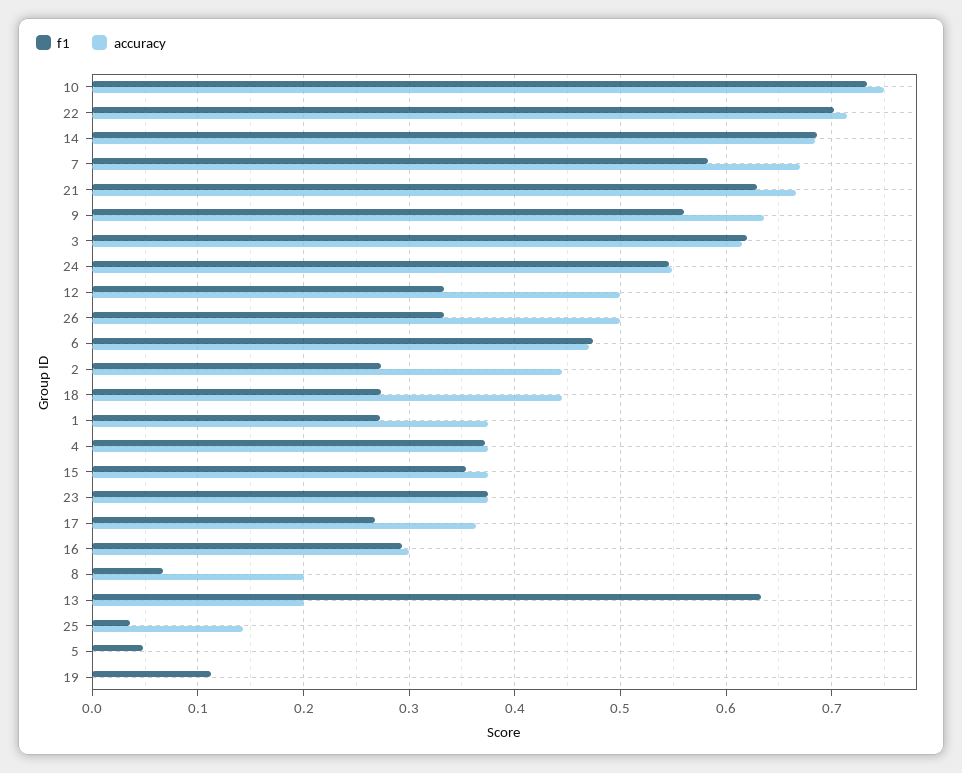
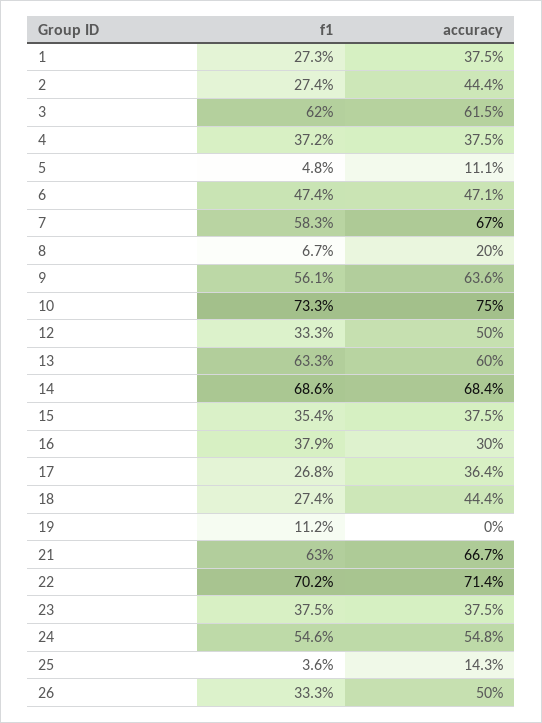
f1, 16: 0.29 -> 0.379
accuracy, 13: 0.2 -> 0.6
accuracy, 5: 0 -> 0.111

